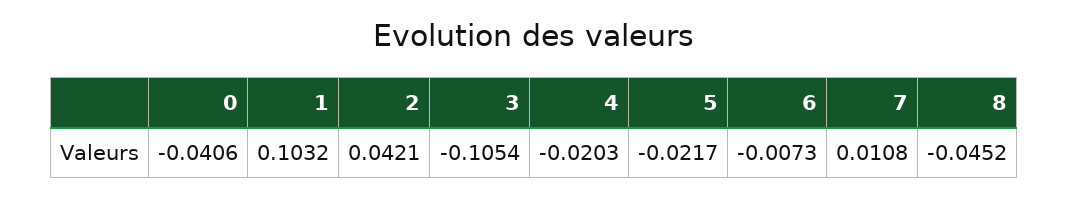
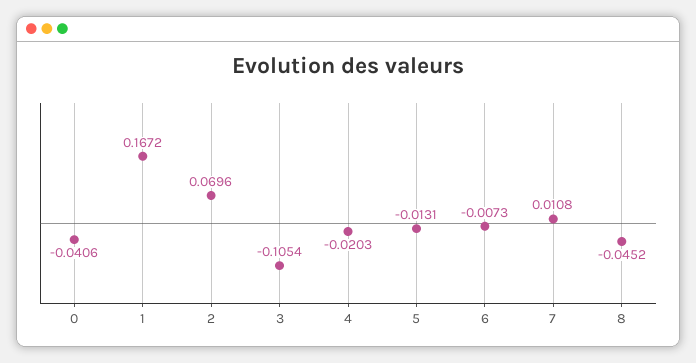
1: 0.1032 -> 0.1672
2: 0.0421 -> 0.0696
5: -0.0217 -> -0.0131

